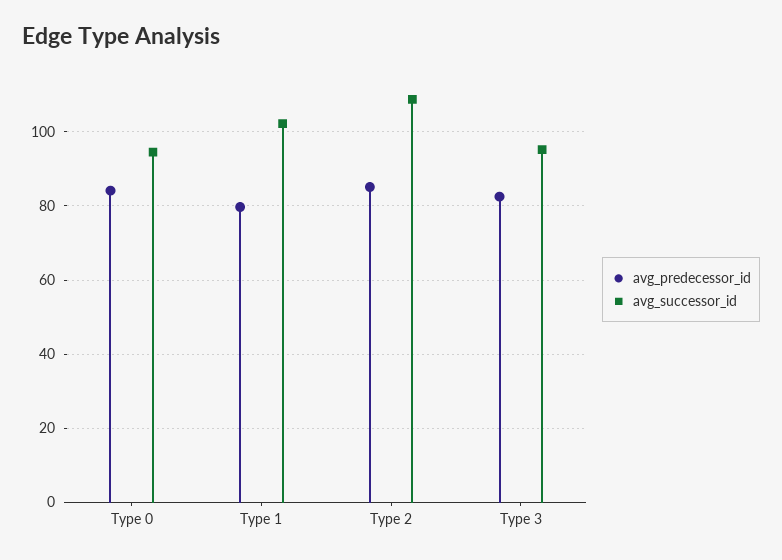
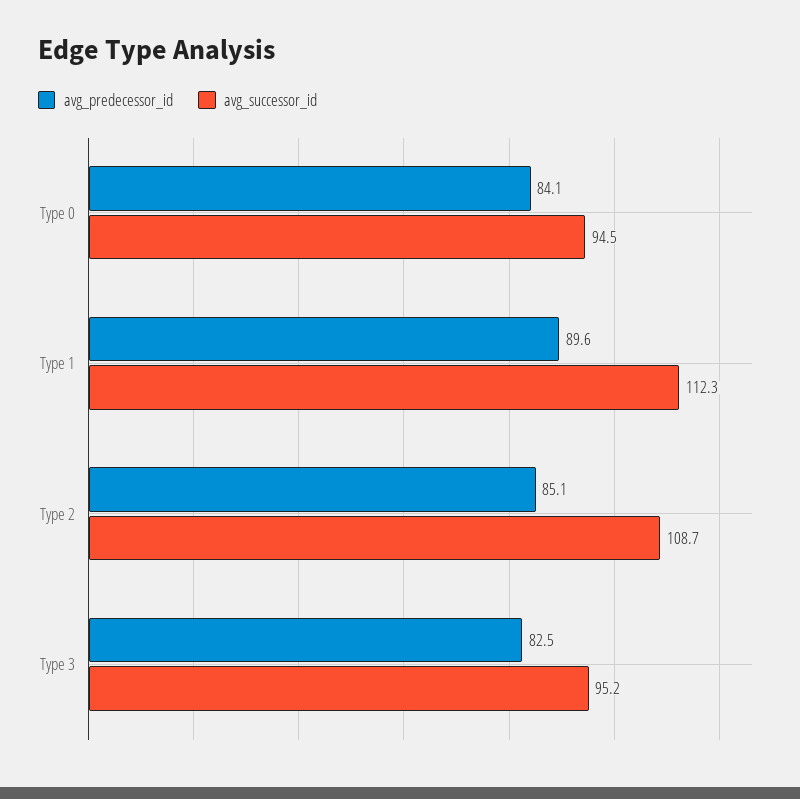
avg_predecessor_id, Type 1: 80 -> 89.6
avg_successor_id, Type 1: 102 -> 112.3

